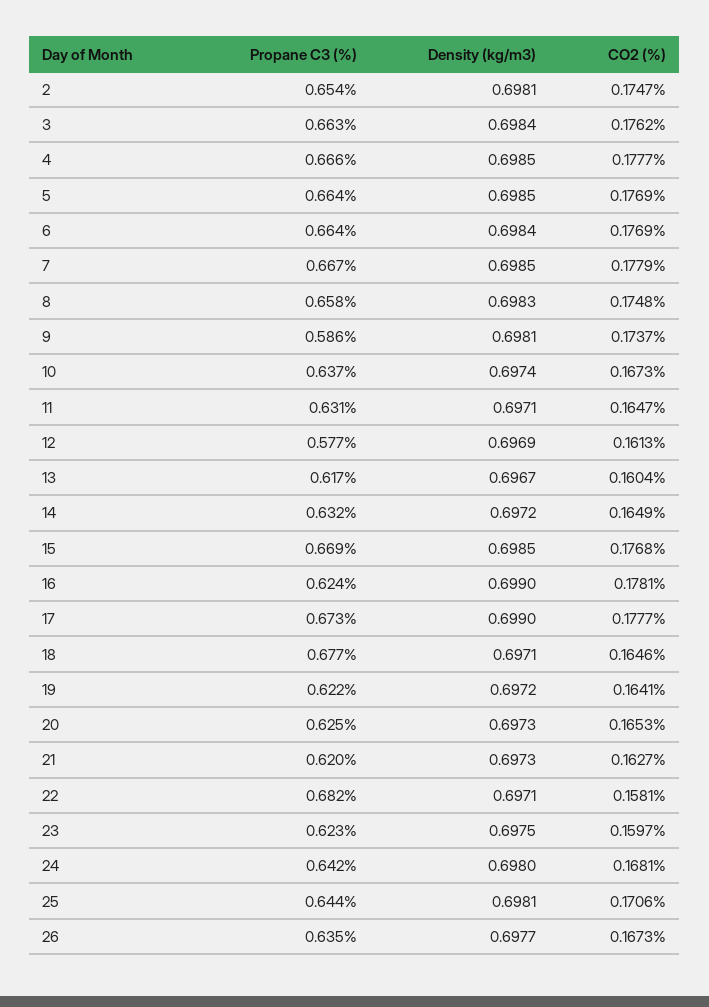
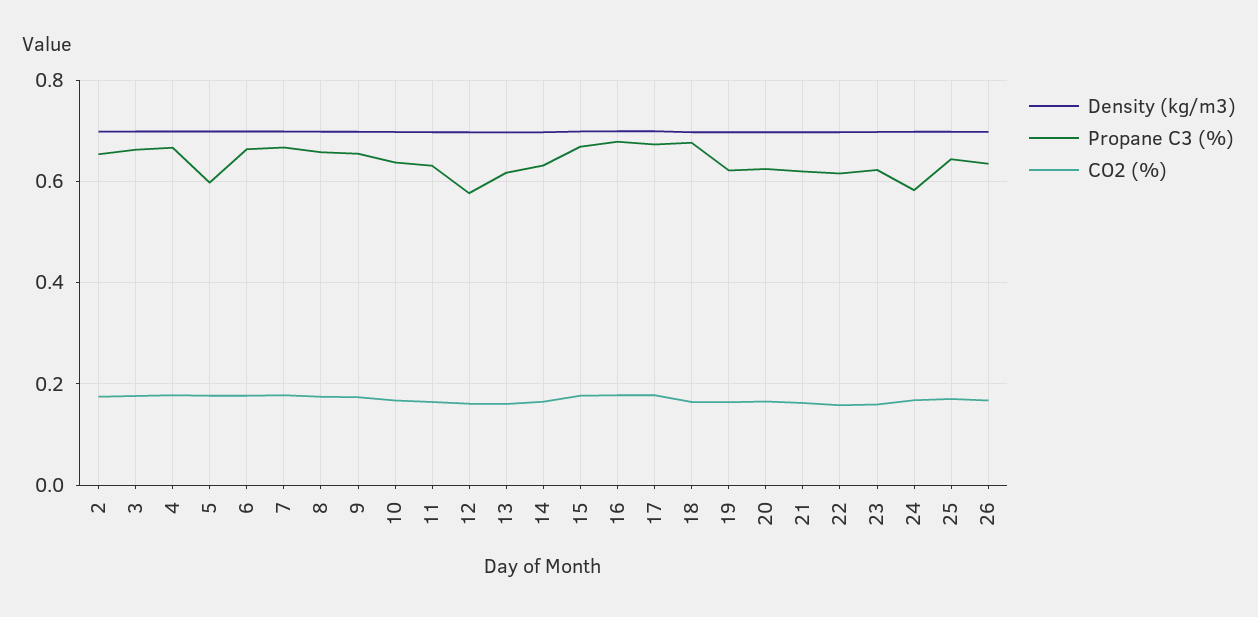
Propane C3 (%), 5: 0.664 -> 0.6
Propane C3 (%), 9: 0.586 -> 0.66
Propane C3 (%), 16: 0.624 -> 0.68
Propane C3 (%), 22: 0.682 -> 0.62
Propane C3 (%), 24: 0.642 -> 0.58

